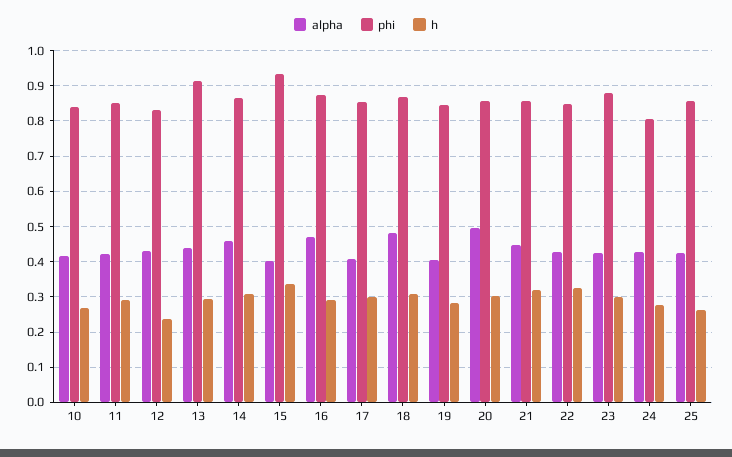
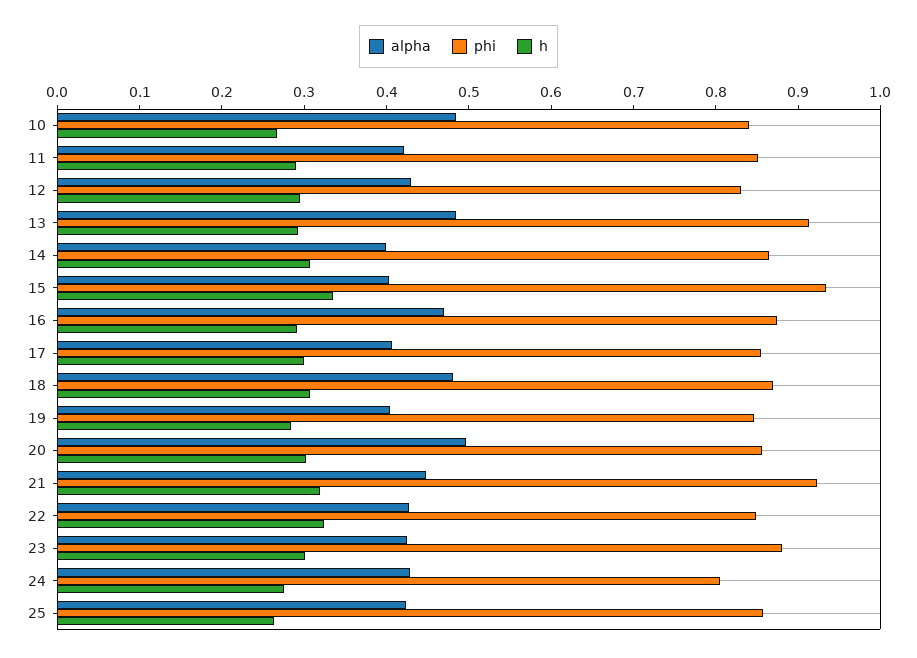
alpha, 10: 0.42 -> 0.48
h, 12: 0.24 -> 0.3
alpha, 13: 0.44 -> 0.48
alpha, 14: 0.46 -> 0.4
phi, 21: 0.86 -> 0.92

